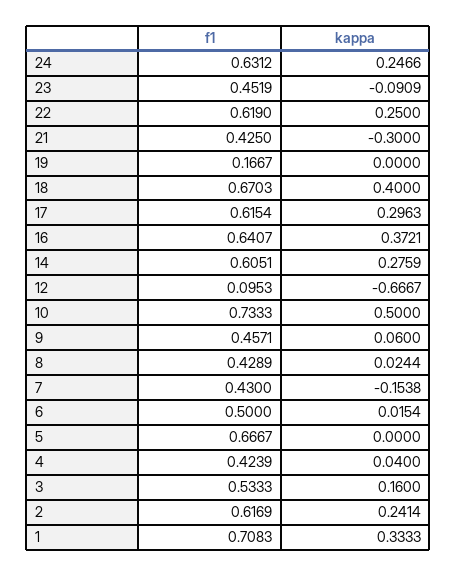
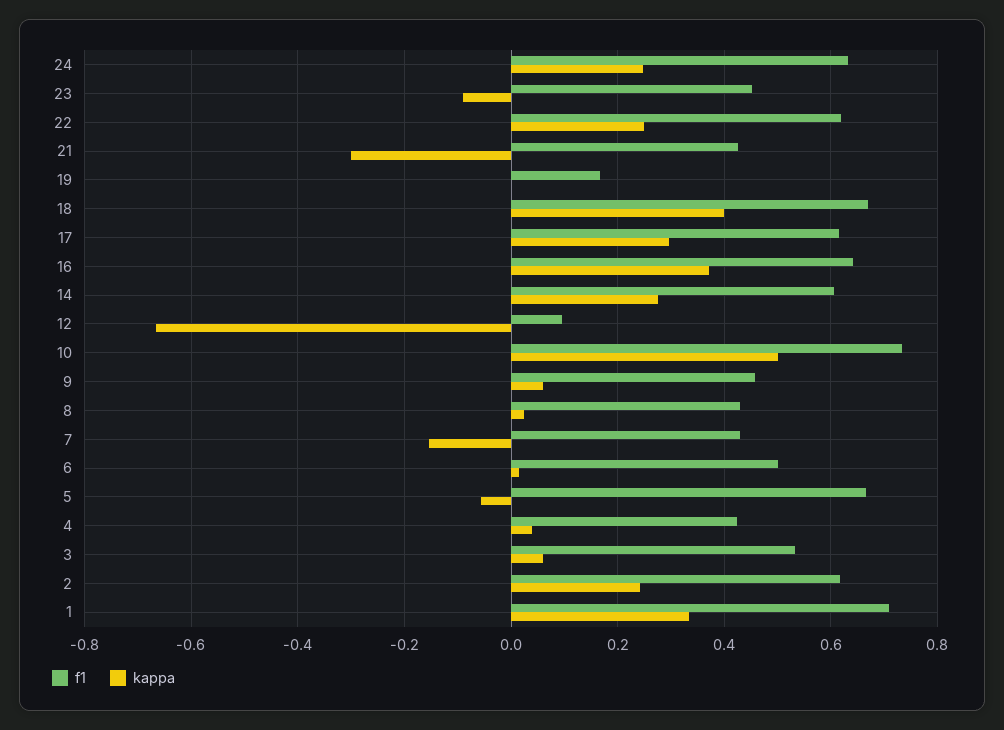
kappa, 5: 0 -> -0.06
kappa, 3: 0.16 -> 0.06

